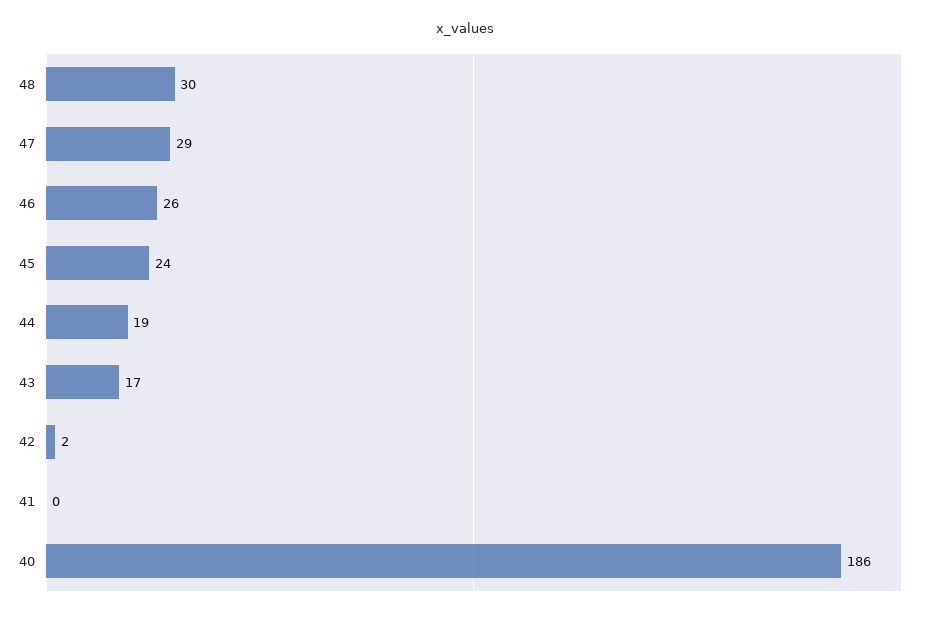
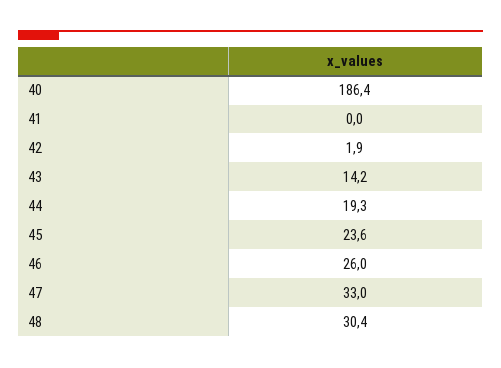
47: 29 -> 33
43: 17 -> 14.2

